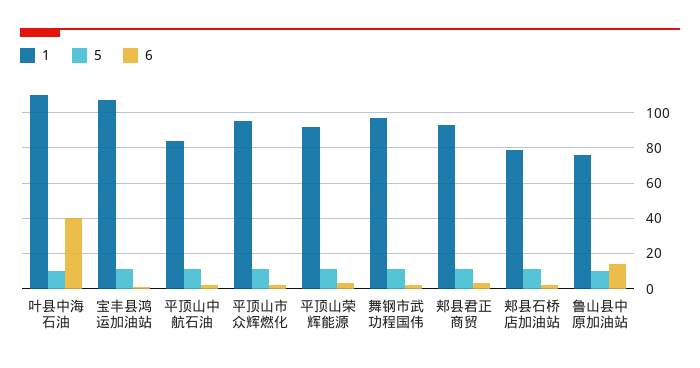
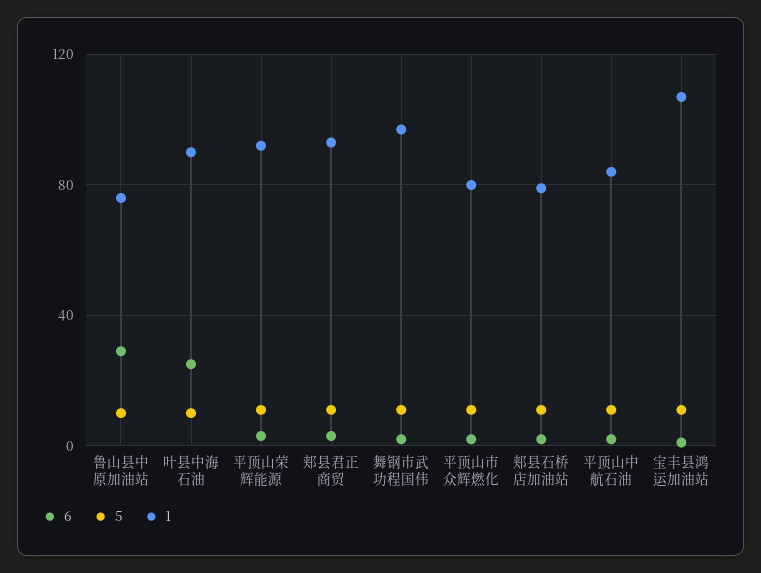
1, 叶县中海石油: 110 -> 90
6, 叶县中海石油: 40 -> 25
1, 平顶山市众辉燃化: 95 -> 80
6, 鲁山县中原加油站: 15 -> 30

